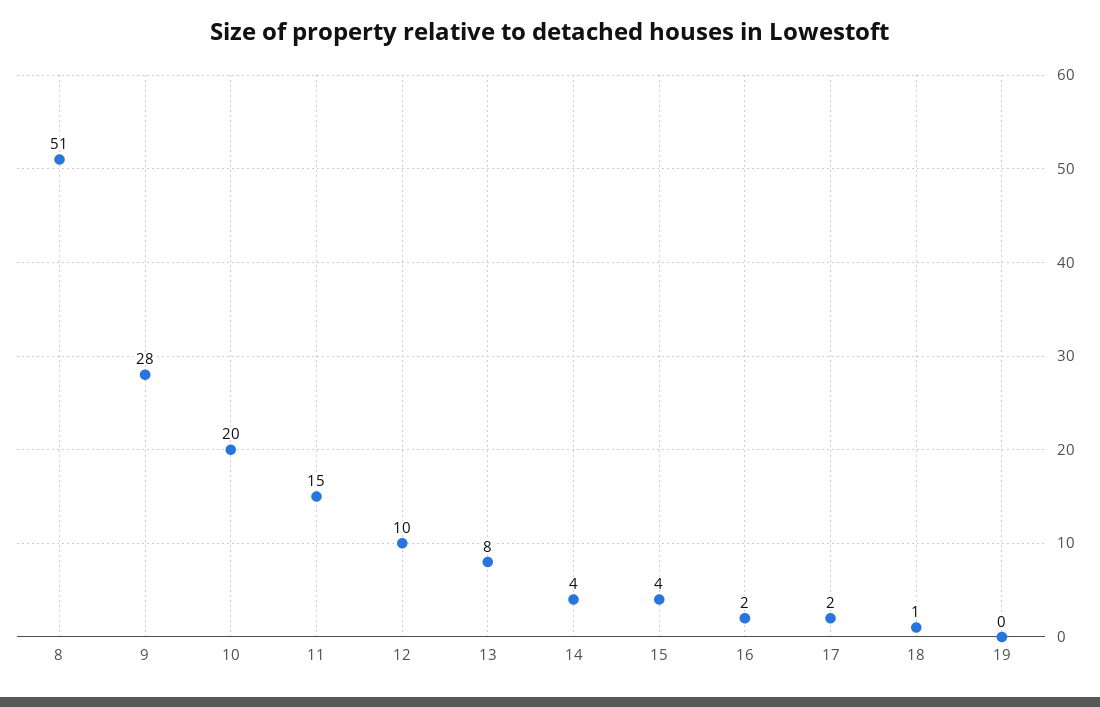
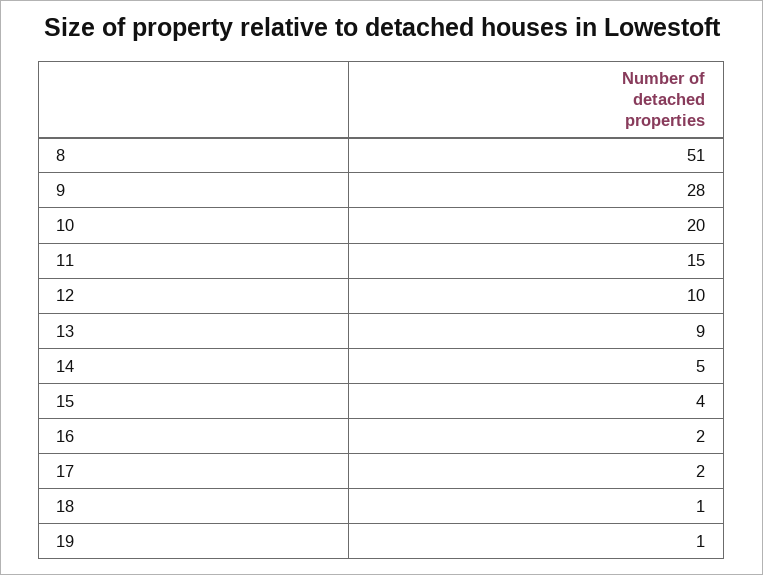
13: 8 -> 9
14: 4 -> 5
19: 0 -> 1

